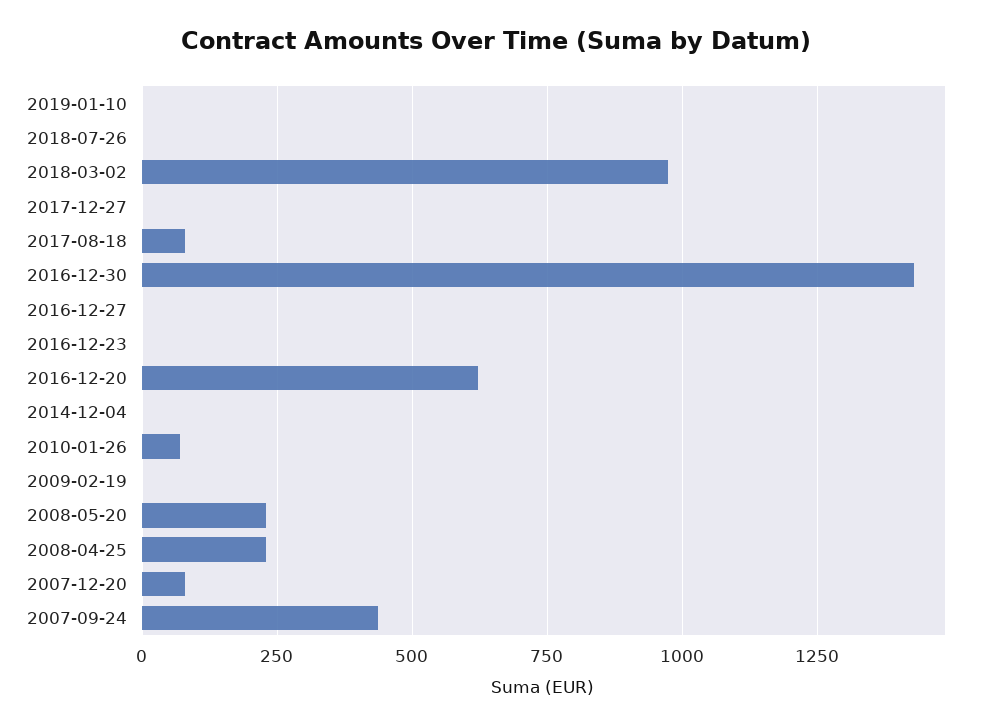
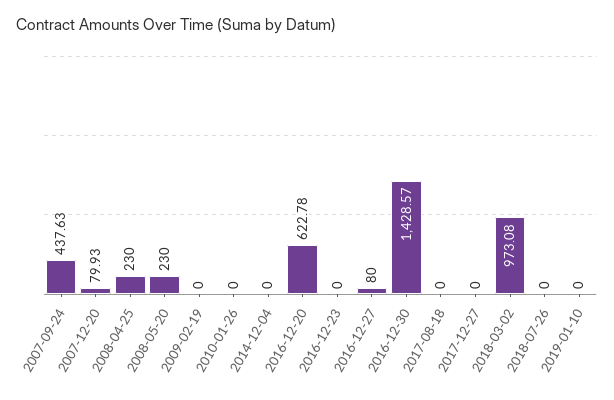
2017-08-18: 75 -> 0
2016-12-27: 0 -> 80
2010-01-26: 75 -> 0

